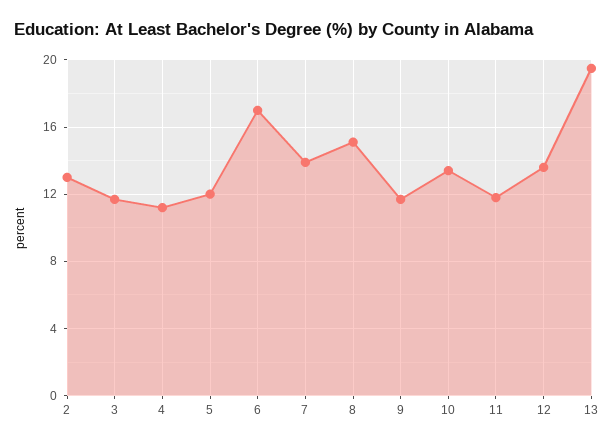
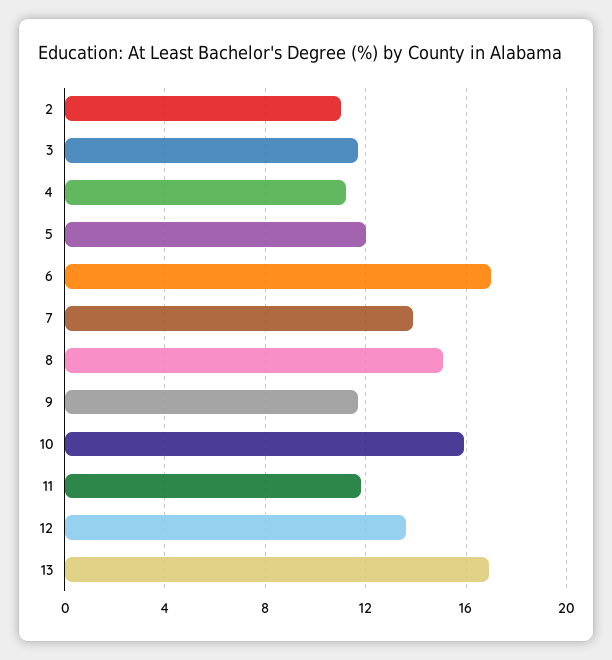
2: 13 -> 11
10: 13.5 -> 16
13: 19.5 -> 17

